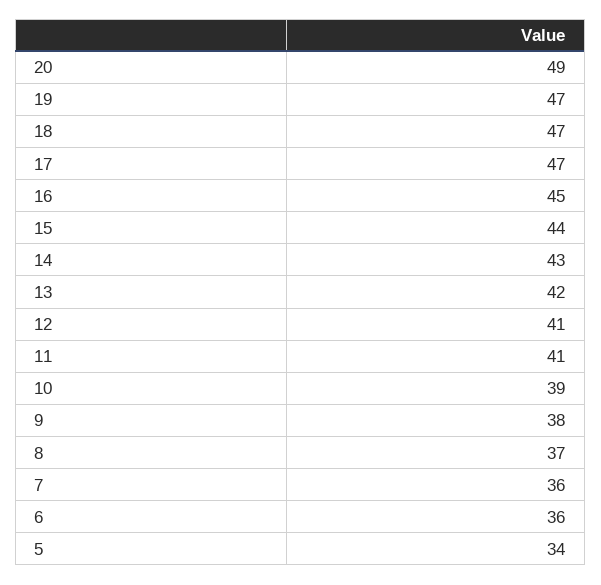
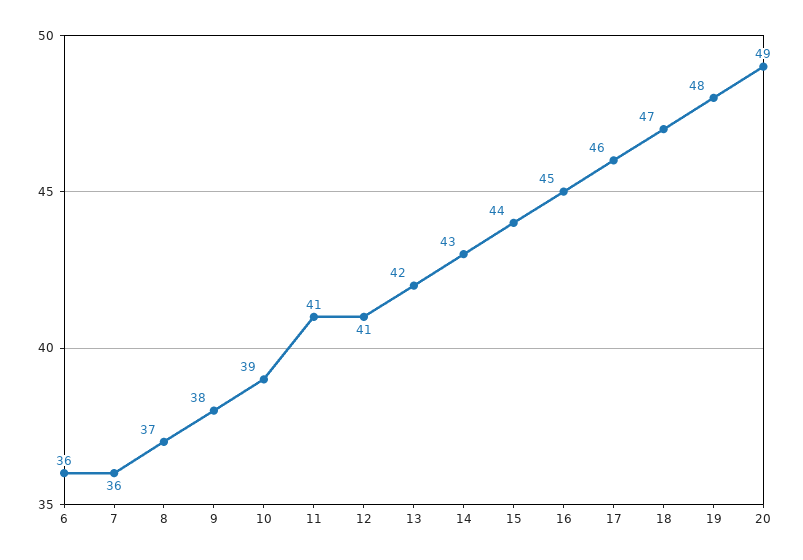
19: 47 -> 48
17: 47 -> 46
5: 34 -> none

